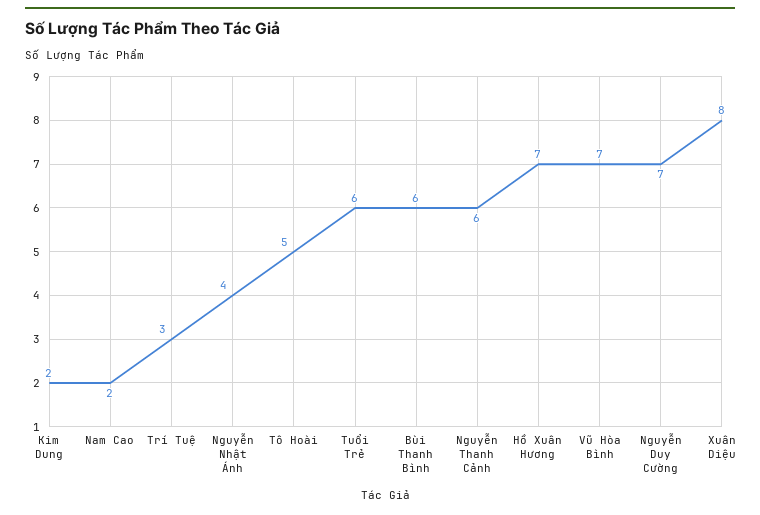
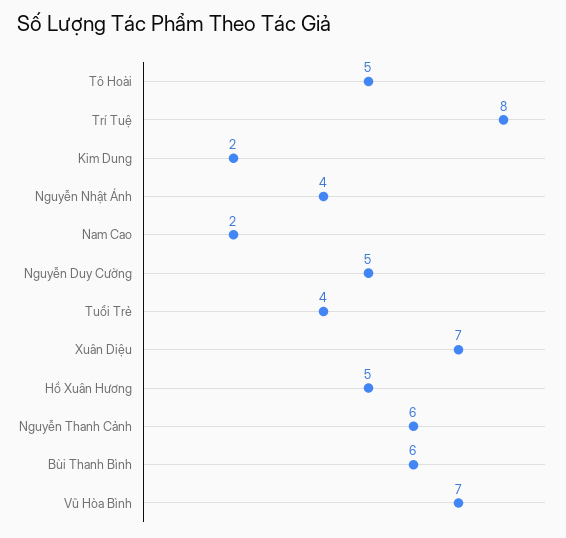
Trí Tuệ: 3 -> 8
Tuổi Trẻ: 6 -> 4
Hồ Xuân Hương: 7 -> 5
Nguyễn Duy Cường: 7 -> 5
Xuân Diệu: 8 -> 7

